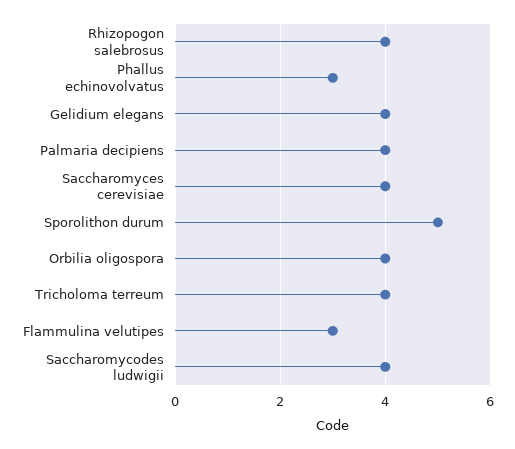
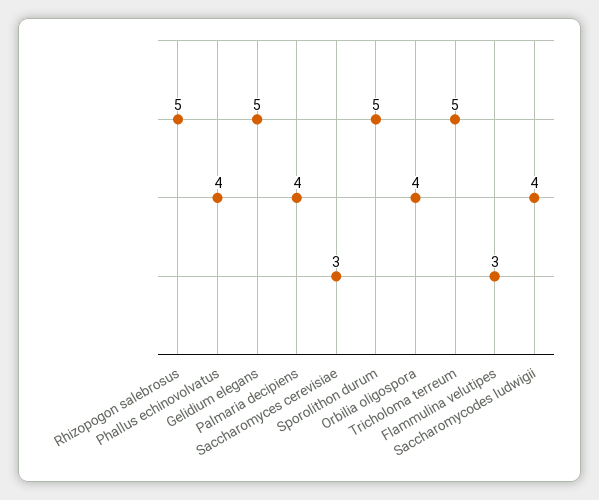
Rhizopogon salebrosus: 4 -> 5
Phallus echinovolvatus: 3 -> 4
Gelidium elegans: 4 -> 5
Saccharomyces cerevisiae: 4 -> 3
Tricholoma terreum: 4 -> 5

